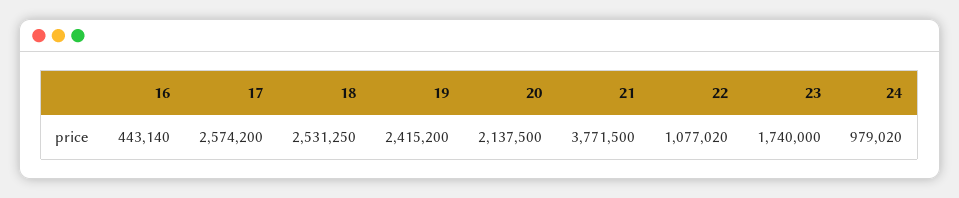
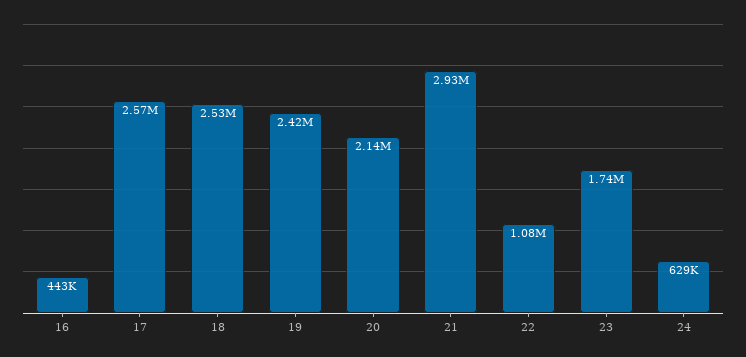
21: 3771500 -> 2930000
24: 979020 -> 629000

